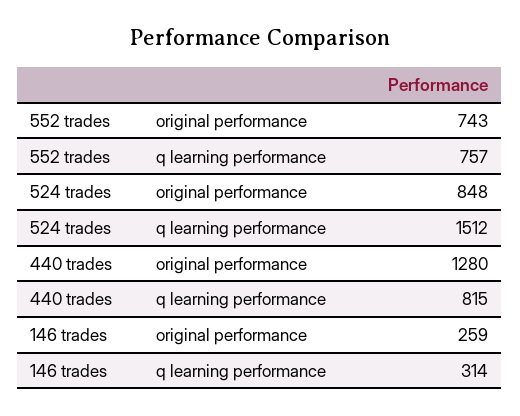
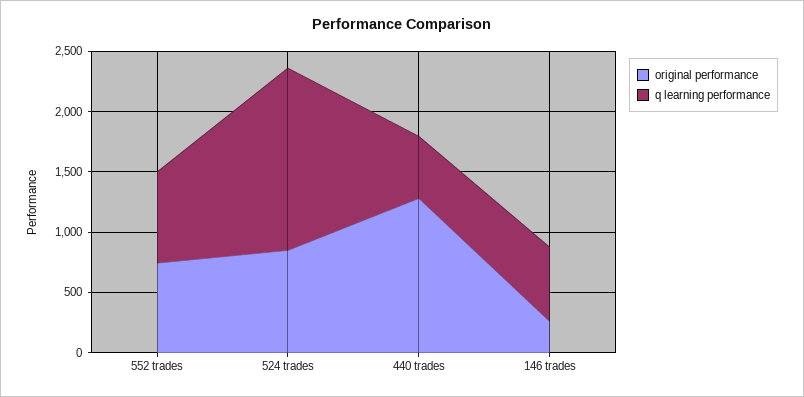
q learning performance, 440 trades: 815 -> 500
q learning performance, 146 trades: 314 -> 600

